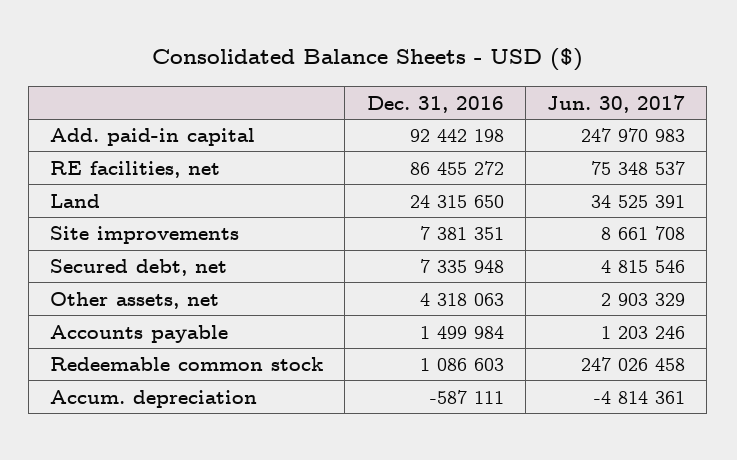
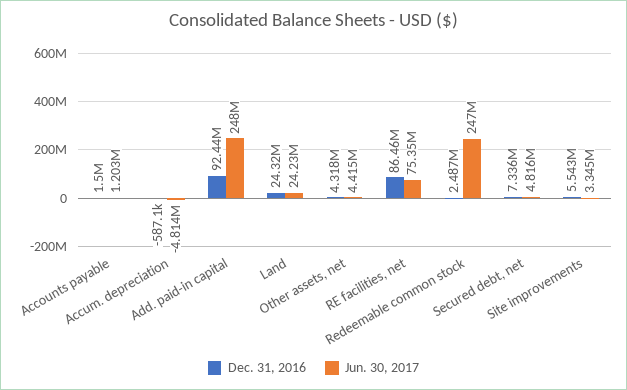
Jun. 30, 2017, Land: 34525391 -> 24230000
Dec. 31, 2016, Site improvements: 7381351 -> 5543000
Jun. 30, 2017, Site improvements: 8661708 -> 3345000
Jun. 30, 2017, Other assets, net: 2903329 -> 4415000
Dec. 31, 2016, Redeemable common stock: 1086603 -> 2487000

